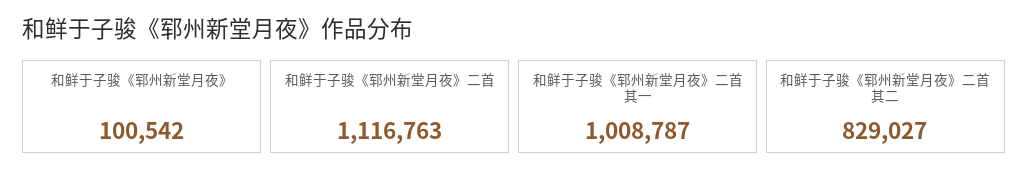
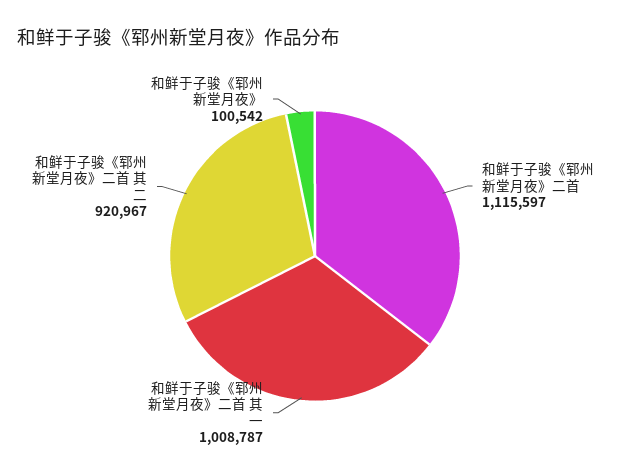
和鲜于子骏《郓州新堂月夜》二首: 1116763 -> 1115597
和鲜于子骏《郓州新堂月夜》二首 其二: 829027 -> 920967

